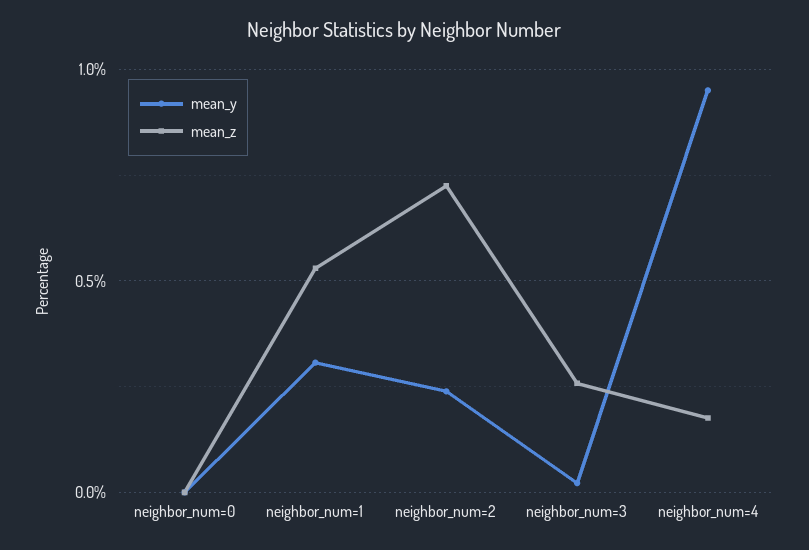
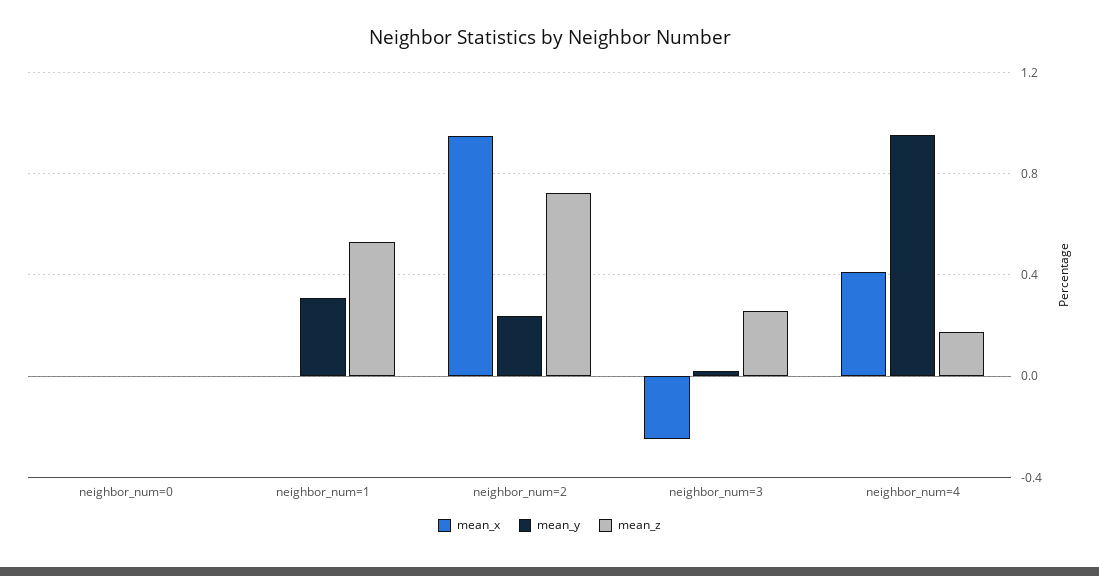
mean_x, neighbor_num=0: none -> 0
mean_x, neighbor_num=1: none -> 0
mean_x, neighbor_num=2: none -> 0.95
mean_x, neighbor_num=3: none -> -0.25
mean_x, neighbor_num=4: none -> 0.4

